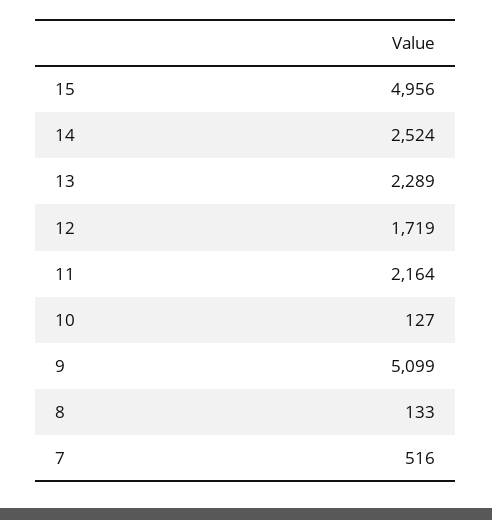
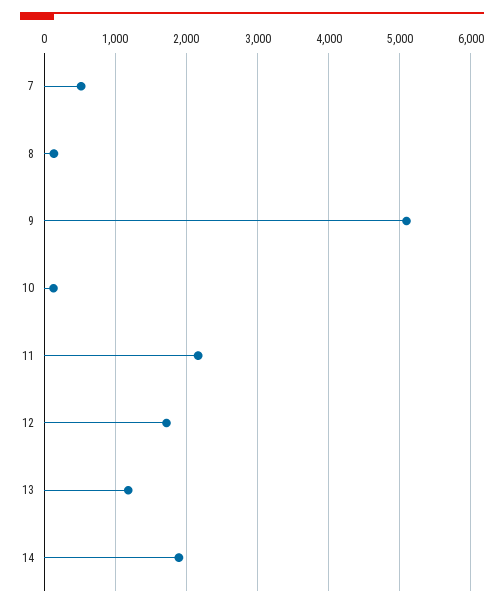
15: 4956 -> none
14: 2524 -> 1900
13: 2289 -> 1200

